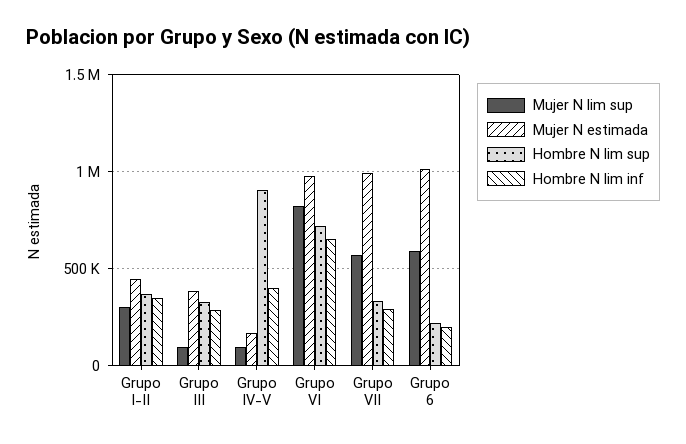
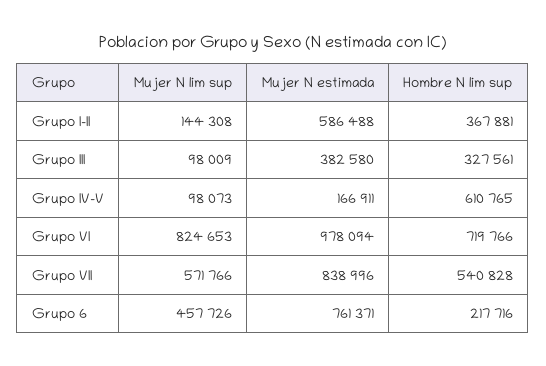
Mujer N lim sup, Grupo I-II: 300000 -> 144308
Mujer N estimada, Grupo I-II: 450000 -> 586488
Hombre N lim inf, Grupo I-II: 350000 -> none
Hombre N lim inf, Grupo III: 300000 -> none
Hombre N lim sup, Grupo IV-V: 900000 -> 610765
Hombre N lim inf, Grupo IV-V: 400000 -> none
Hombre N lim inf, Grupo VI: 650000 -> none
Mujer N estimada, Grupo VII: 1000000 -> 838996
Hombre N lim sup, Grupo VII: 350000 -> 540828
Hombre N lim inf, Grupo VII: 300000 -> none
Mujer N lim sup, Grupo 6: 600000 -> 457726
Mujer N estimada, Grupo 6: 1000000 -> 761371
Hombre N lim inf, Grupo 6: 200000 -> none

